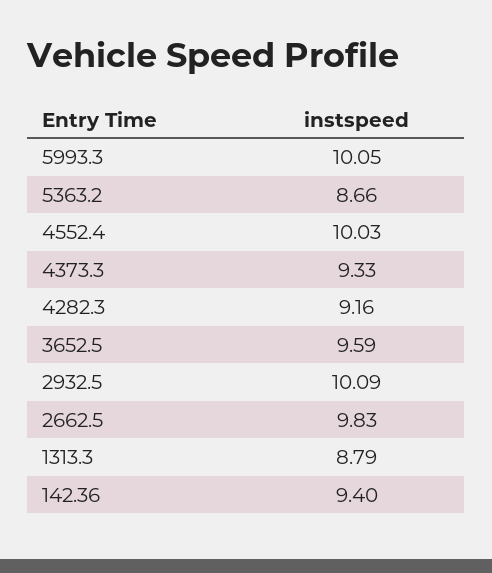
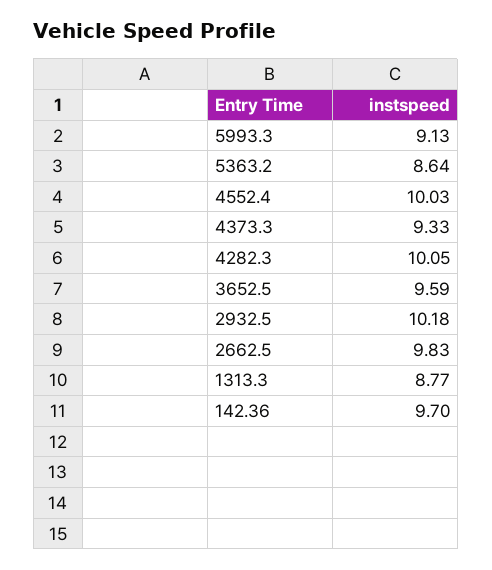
5993.3: 10.05 -> 9.13
5363.2: 8.66 -> 8.64
4282.3: 9.16 -> 10.05
2932.5: 10.09 -> 10.18
1313.3: 8.79 -> 8.77
142.36: 9.4 -> 9.7

